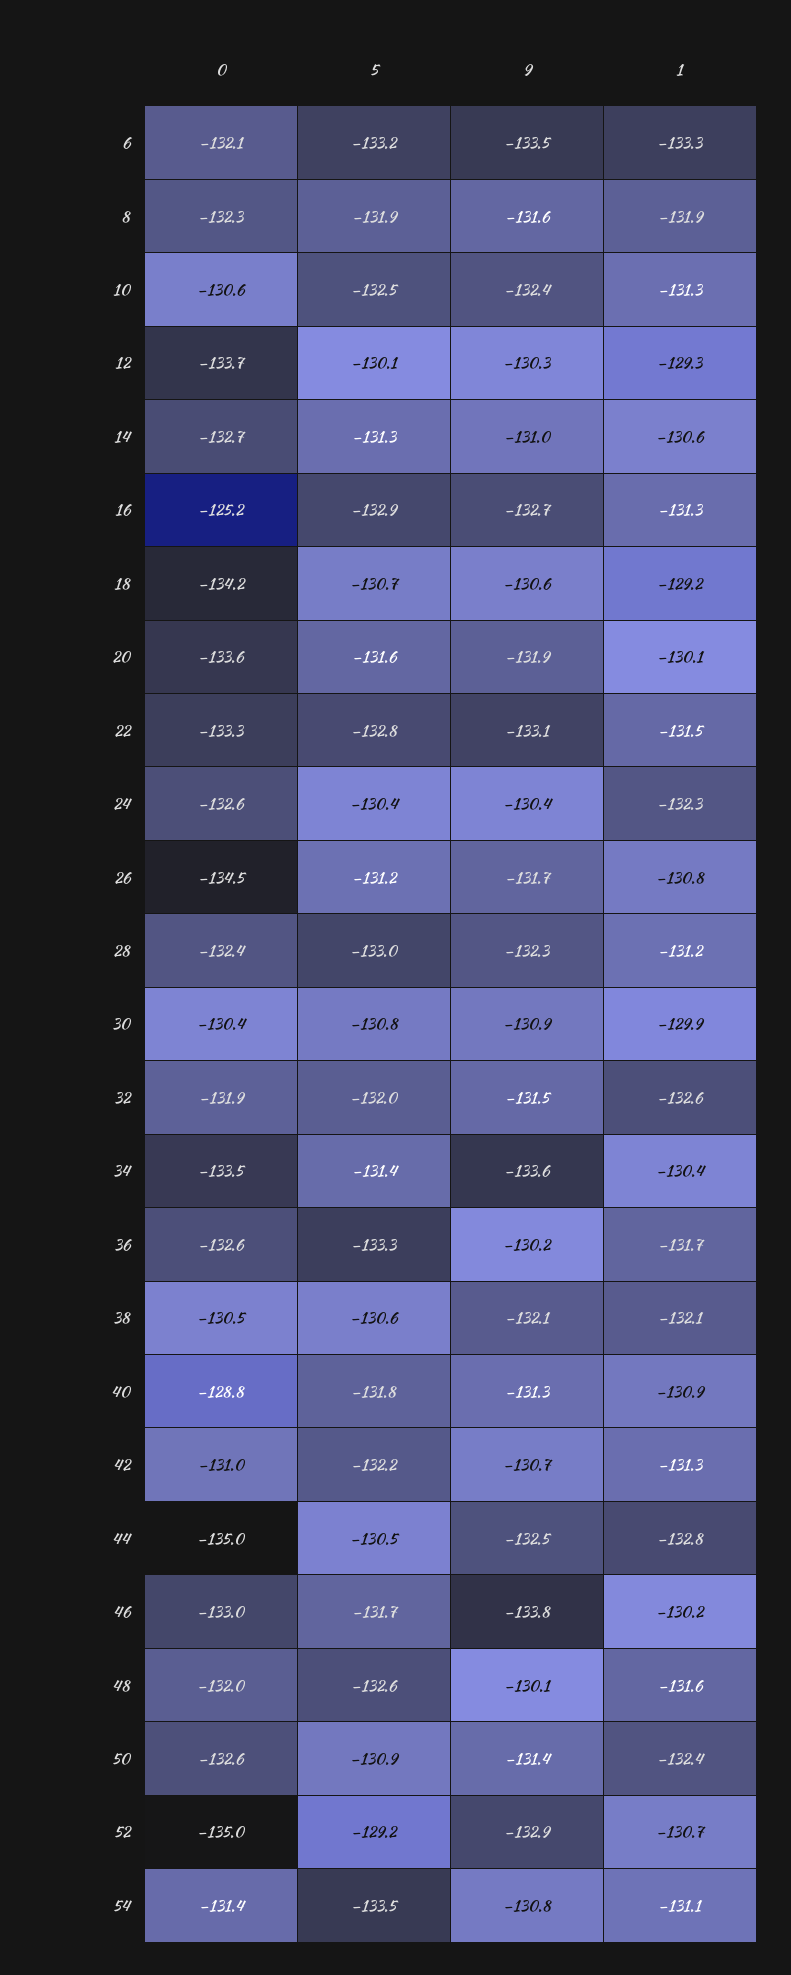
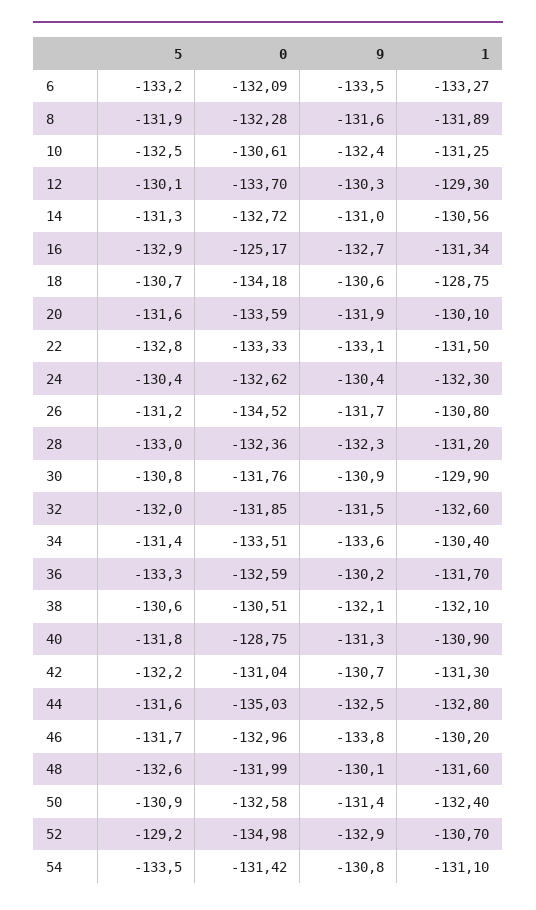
1, 18: -129.2 -> -128.75
0, 30: -130.4 -> -131.76
5, 44: -130.5 -> -131.6

